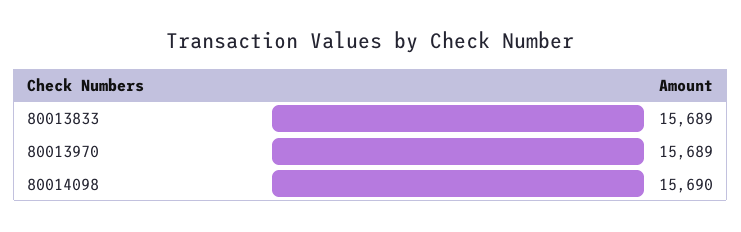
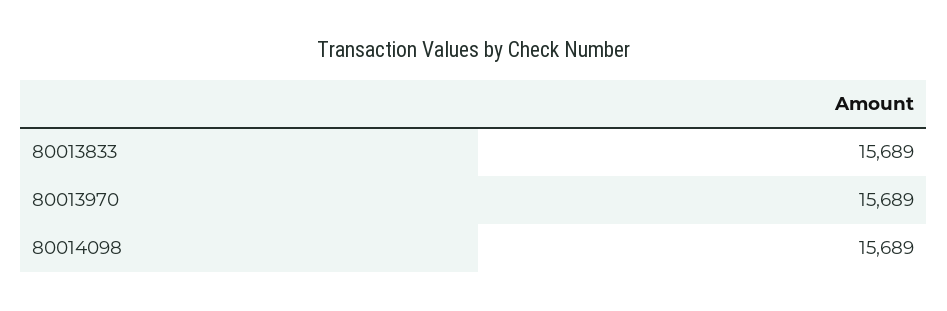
80014098: 15690 -> 15689

